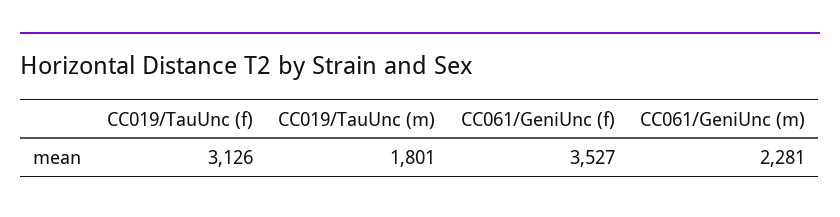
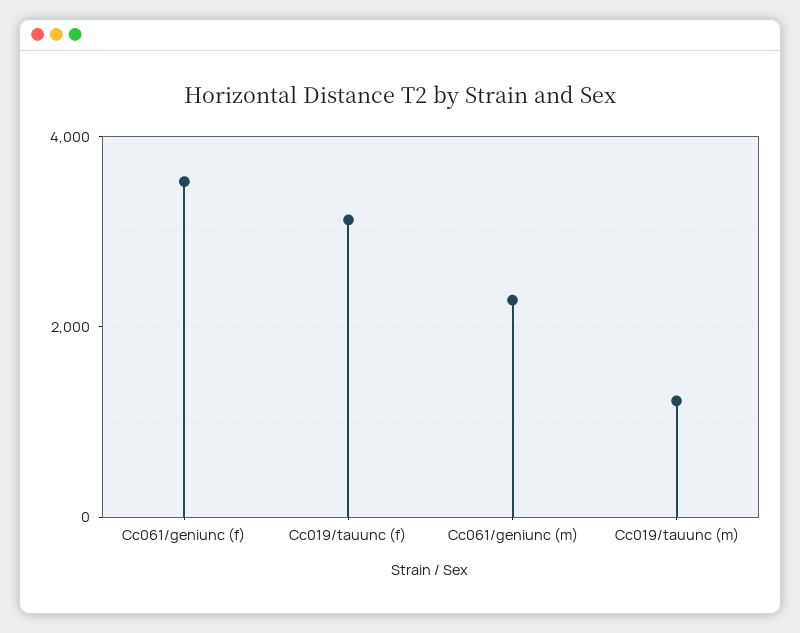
CC019/TauUnc (m): 1801 -> 1200

